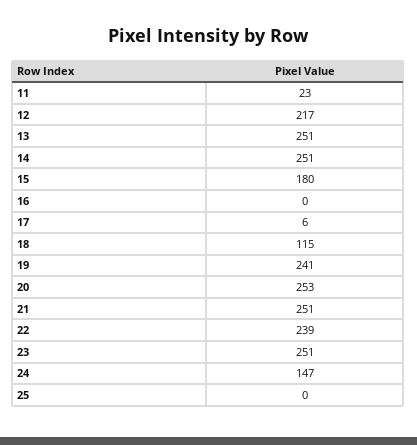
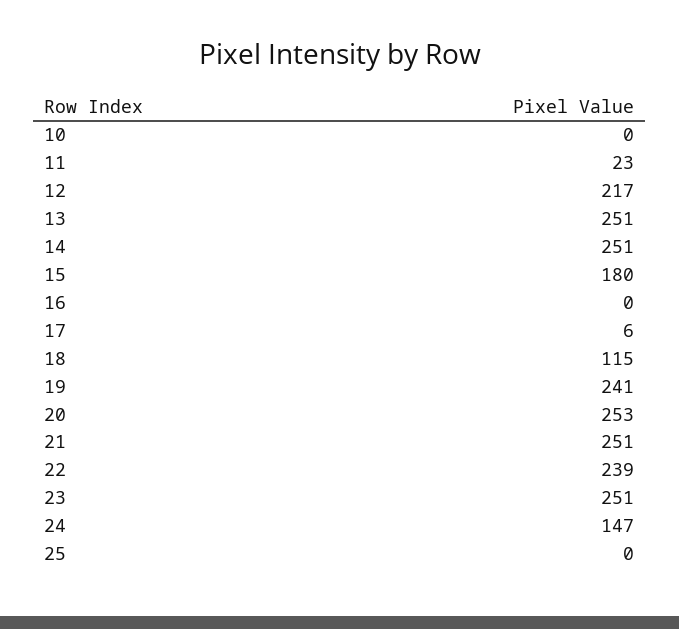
10: none -> 0

